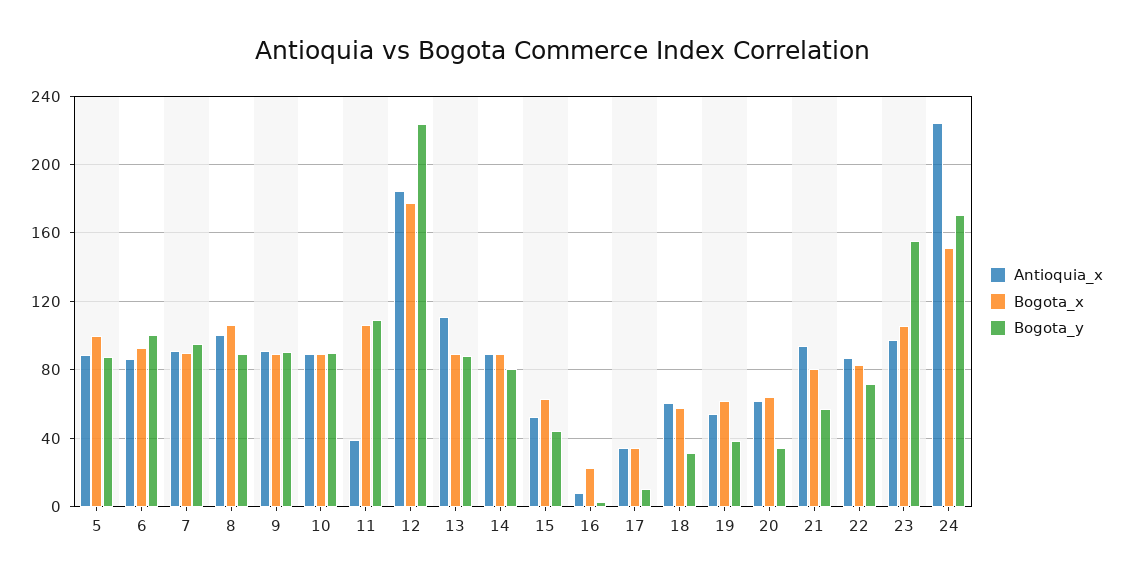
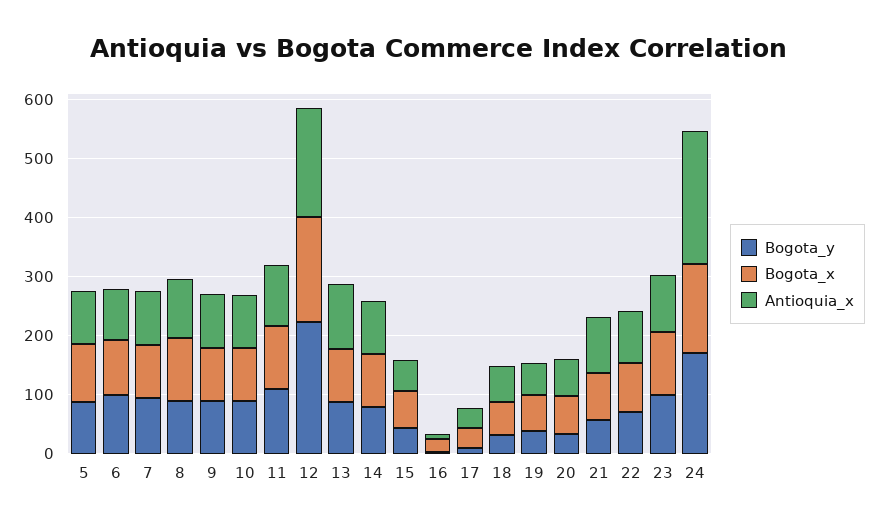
Antioquia_x, 11: 40 -> 100
Bogota_y, 23: 155 -> 100

